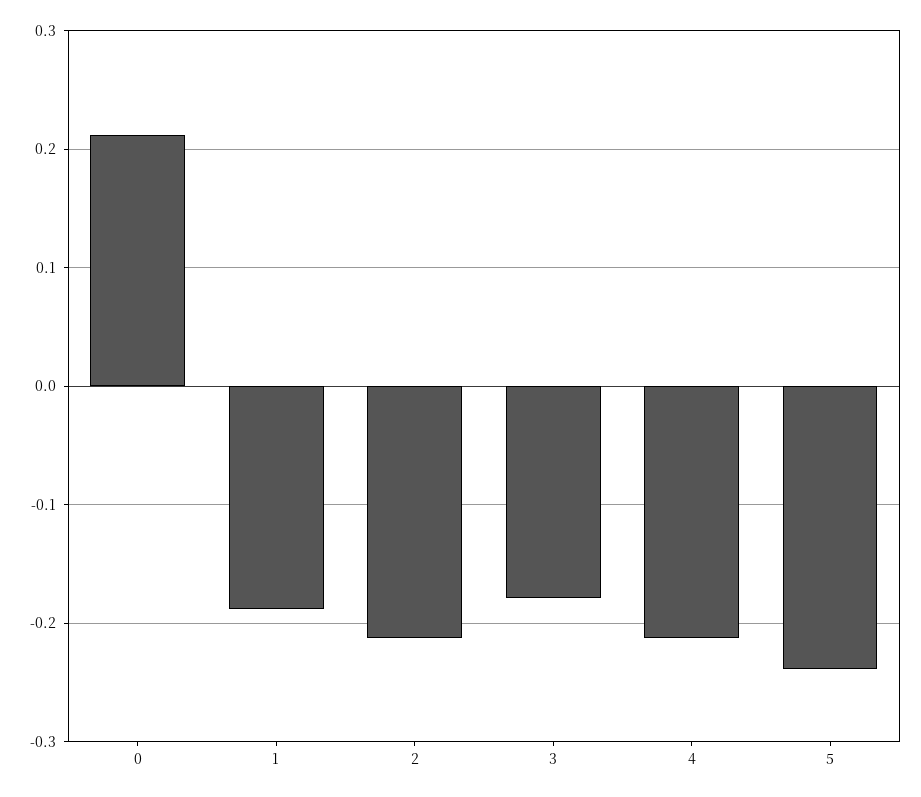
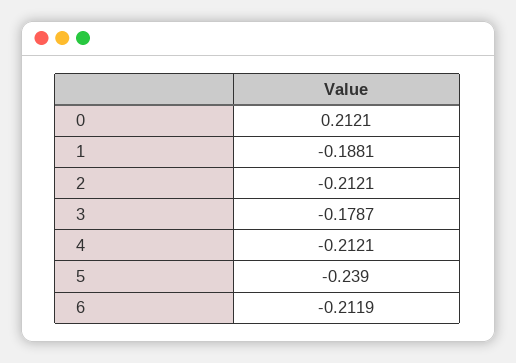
6: none -> -0.2119

